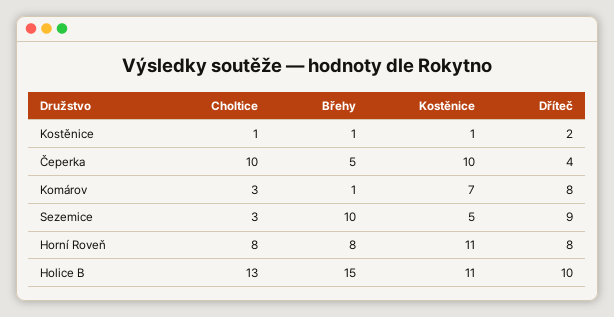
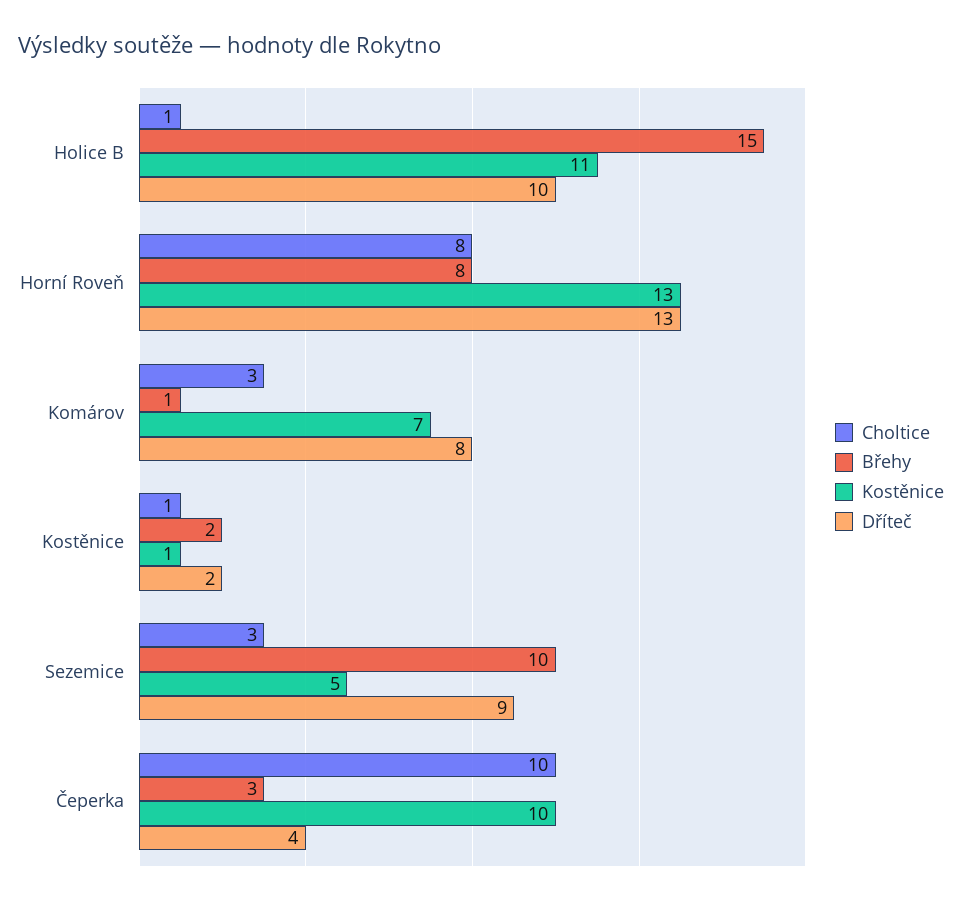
Břehy, Kostěnice: 1 -> 2
Břehy, Čeperka: 5 -> 3
Kostěnice, Horní Roveň: 11 -> 13
Dříteč, Horní Roveň: 8 -> 13
Choltice, Holice B: 13 -> 1

